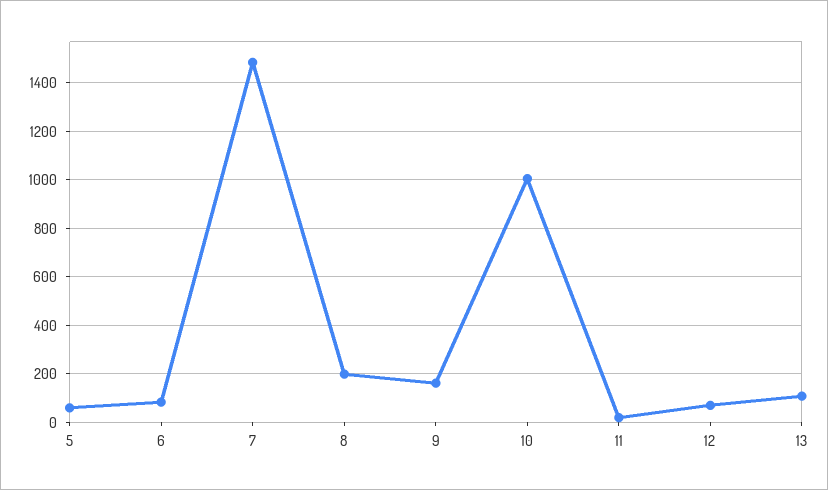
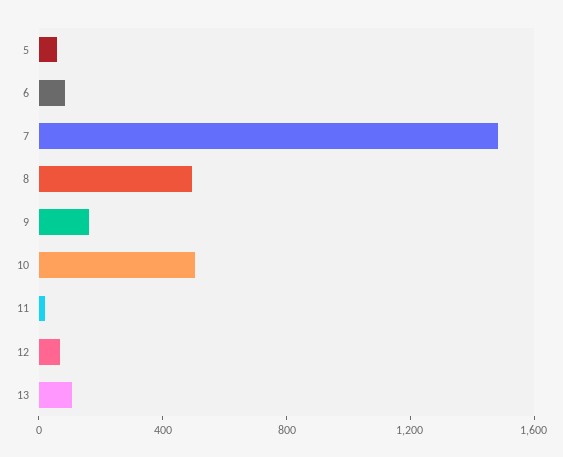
8: 200 -> 500
10: 1000 -> 500

